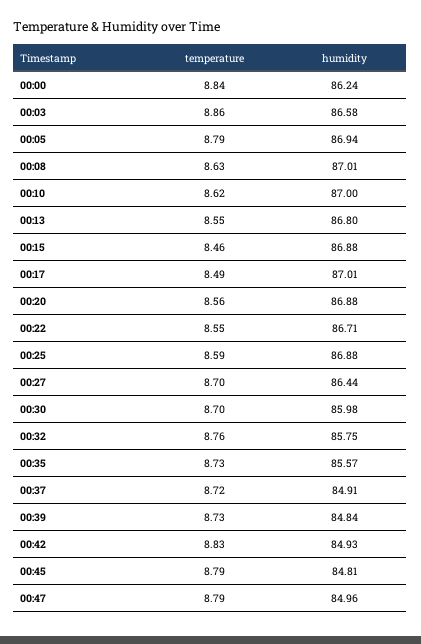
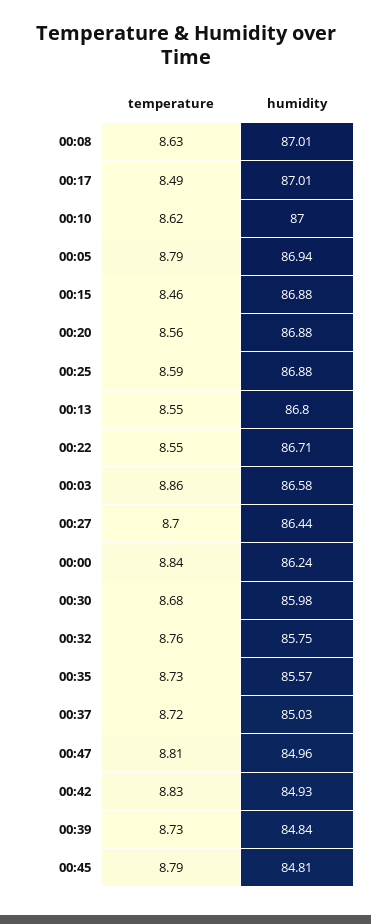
temperature, 00:30: 8.7 -> 8.68
humidity, 00:37: 84.91 -> 85.03
temperature, 00:47: 8.79 -> 8.81

